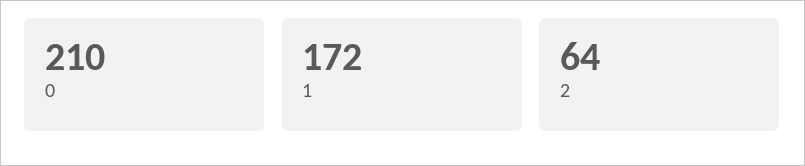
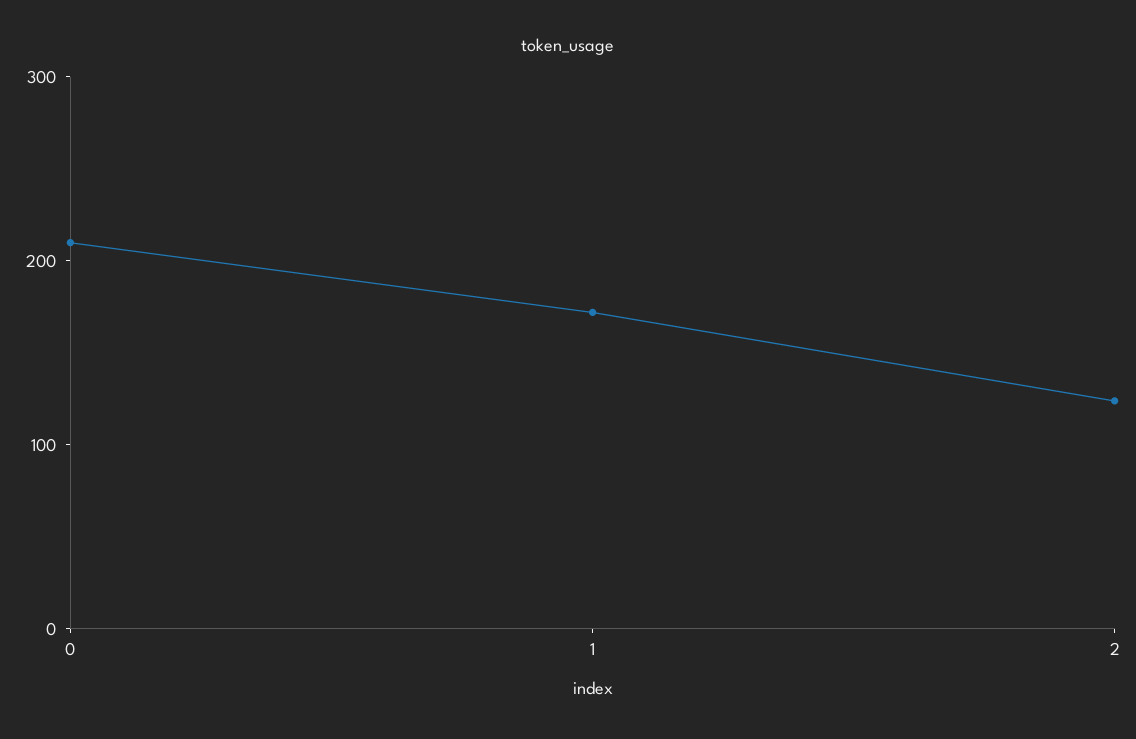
2: 64 -> 120

